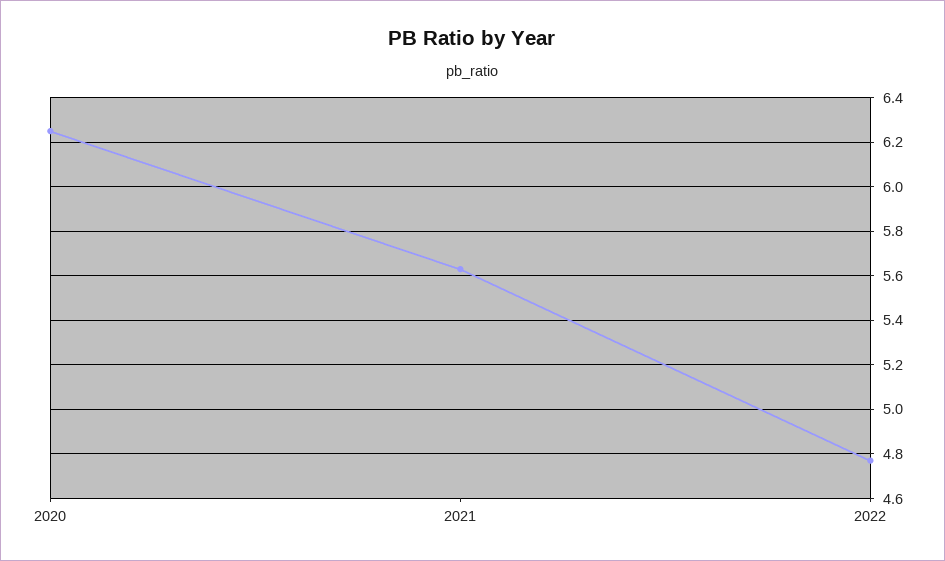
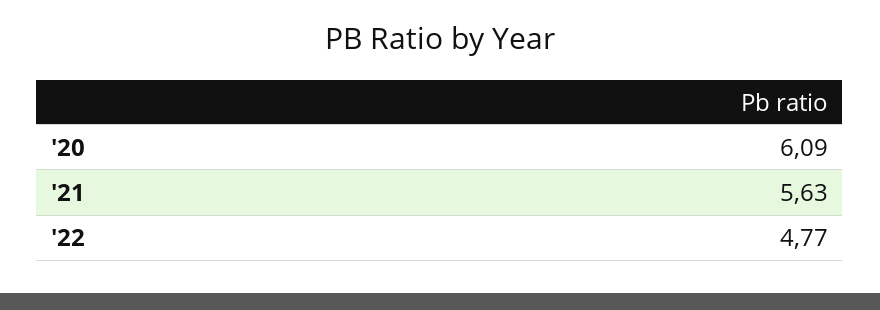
2020: 6.25 -> 6.09

